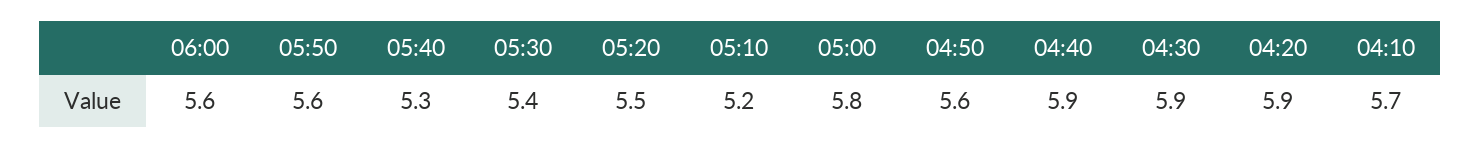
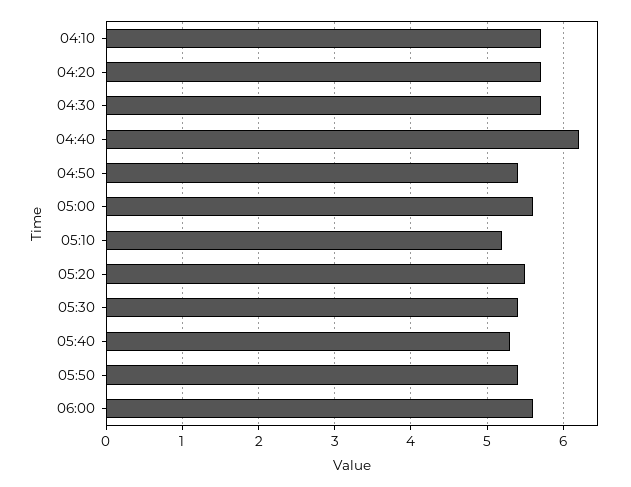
05:50: 5.6 -> 5.4
05:00: 5.8 -> 5.6
04:50: 5.6 -> 5.4
04:40: 5.9 -> 6.2
04:30: 5.9 -> 5.7
04:20: 5.9 -> 5.7

